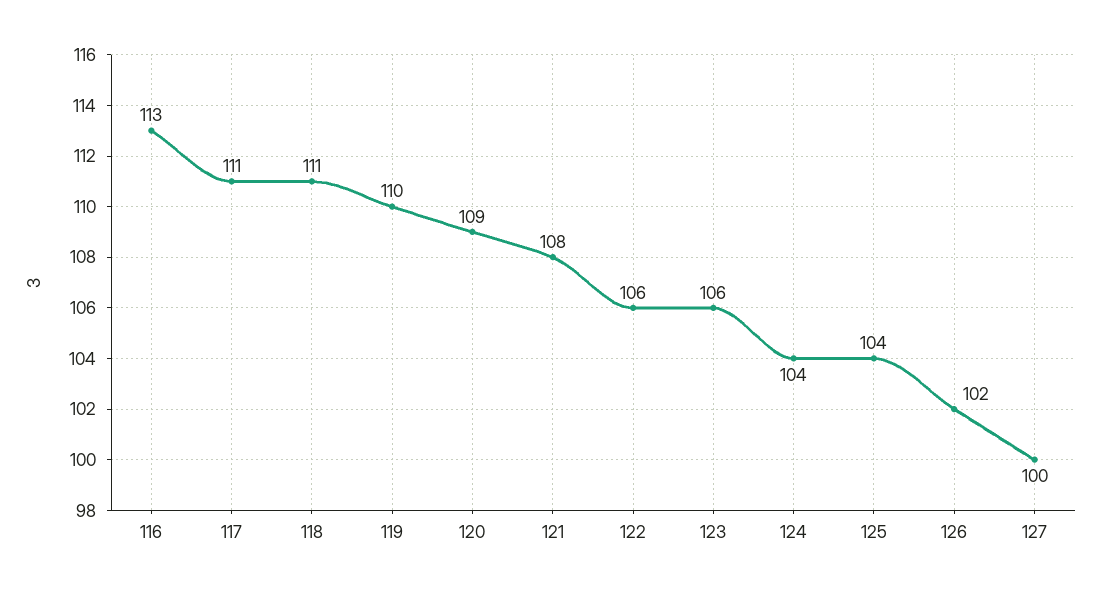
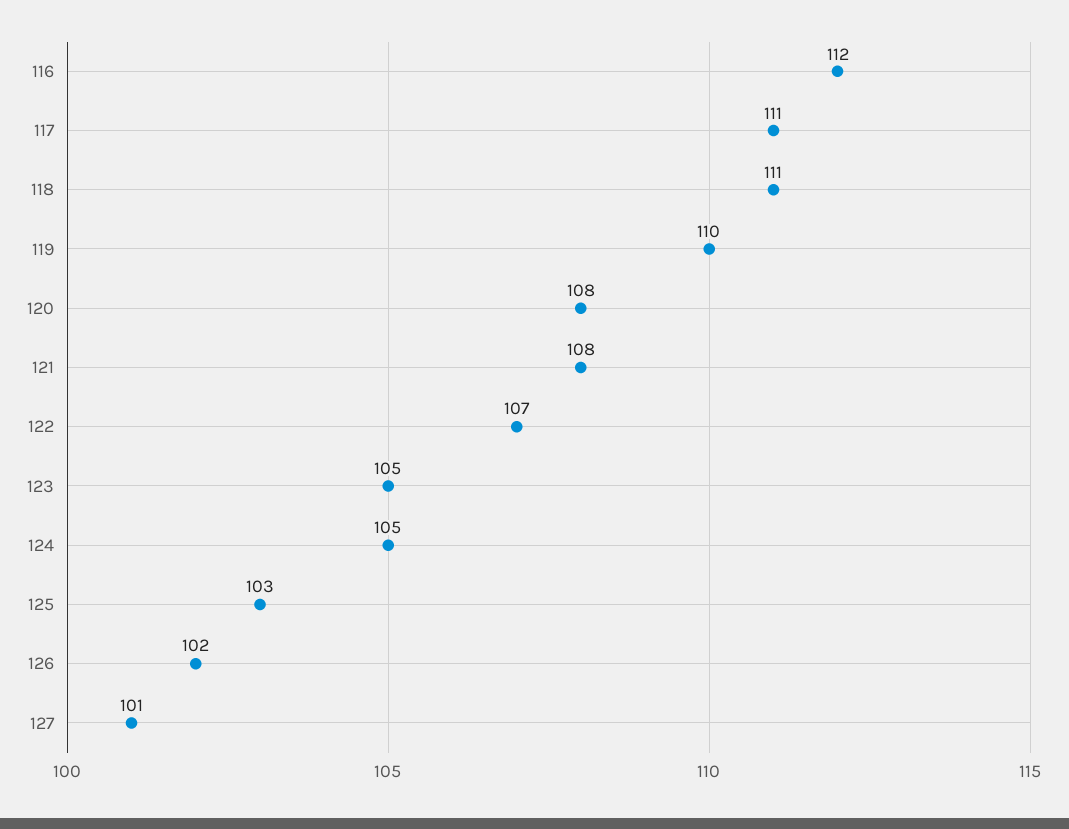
116: 113 -> 112
120: 109 -> 108
122: 106 -> 107
123: 106 -> 105
124: 104 -> 105
125: 104 -> 103
127: 100 -> 101

